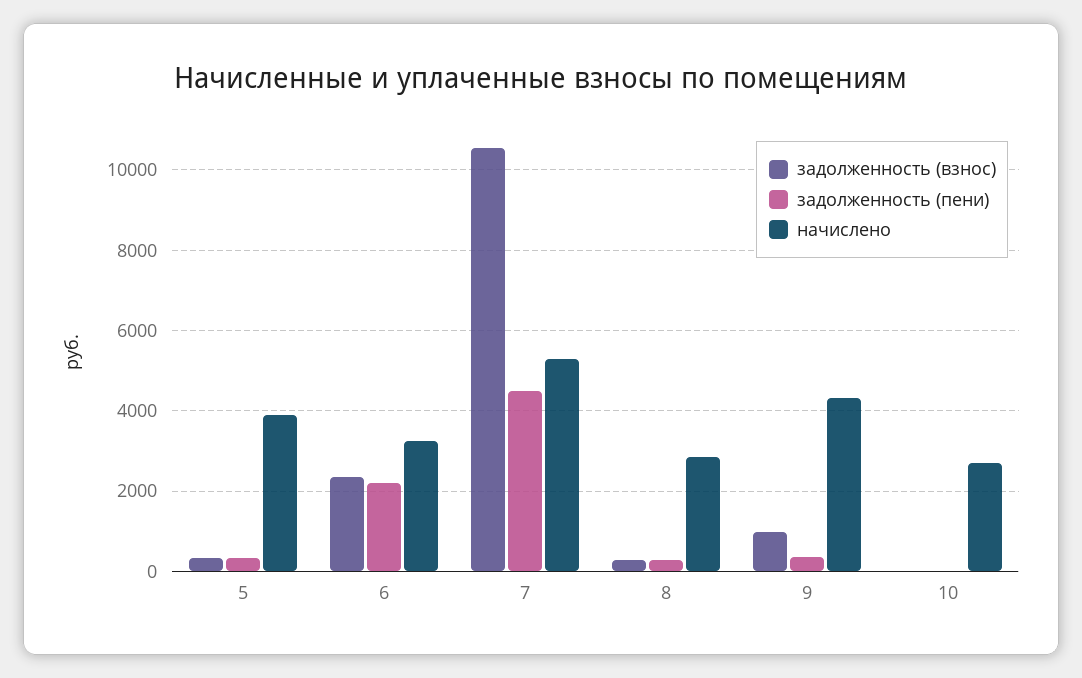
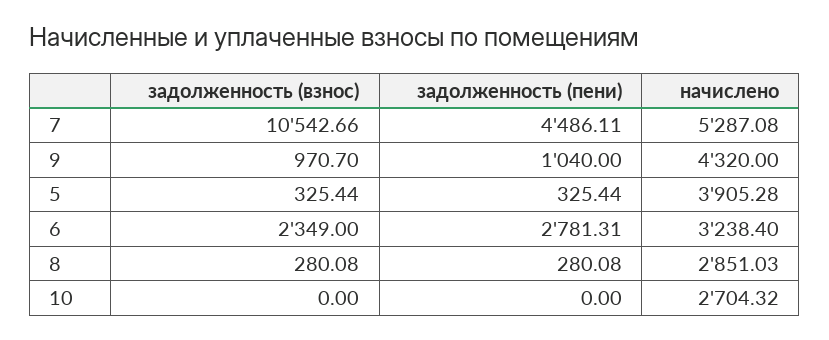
задолженность (пени), 6: 2200 -> 2781.31
задолженность (пени), 9: 400 -> 1040

